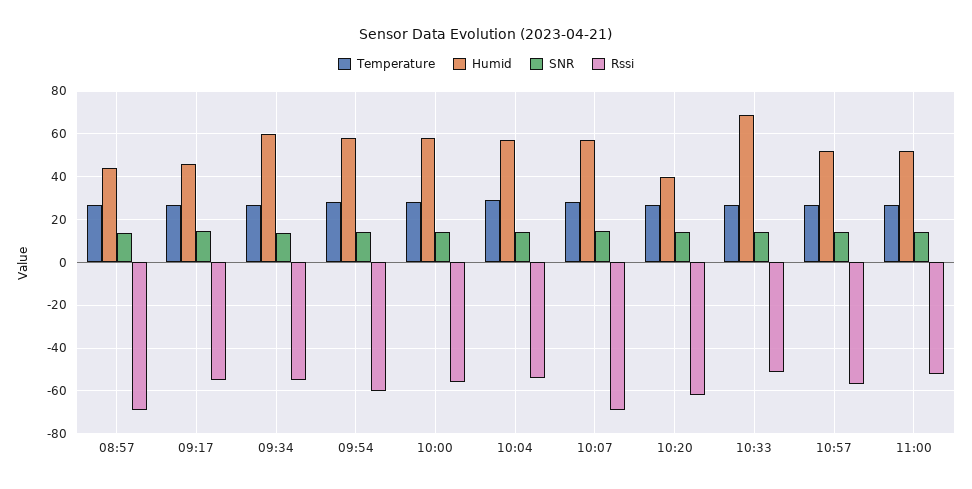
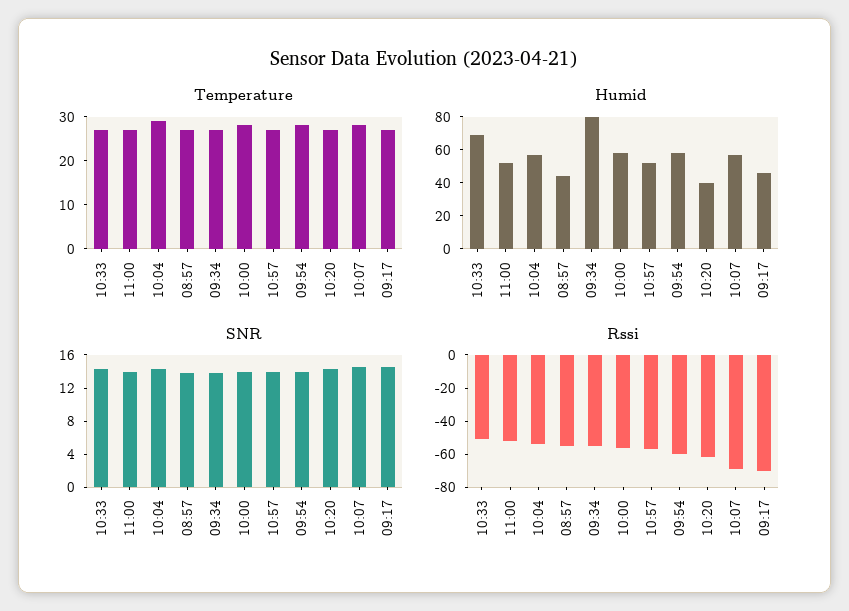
Rssi, 08:57: -70 -> -55
Rssi, 09:17: -55 -> -70
Humid, 09:34: 60 -> 80

